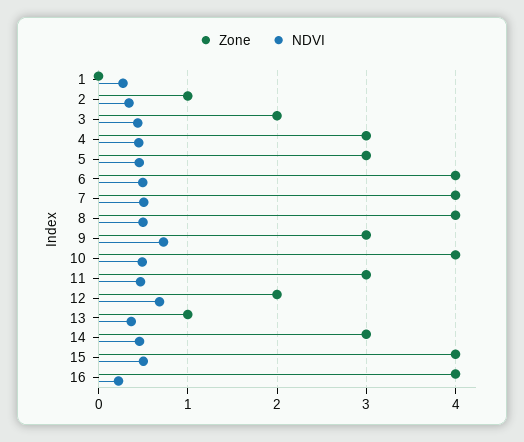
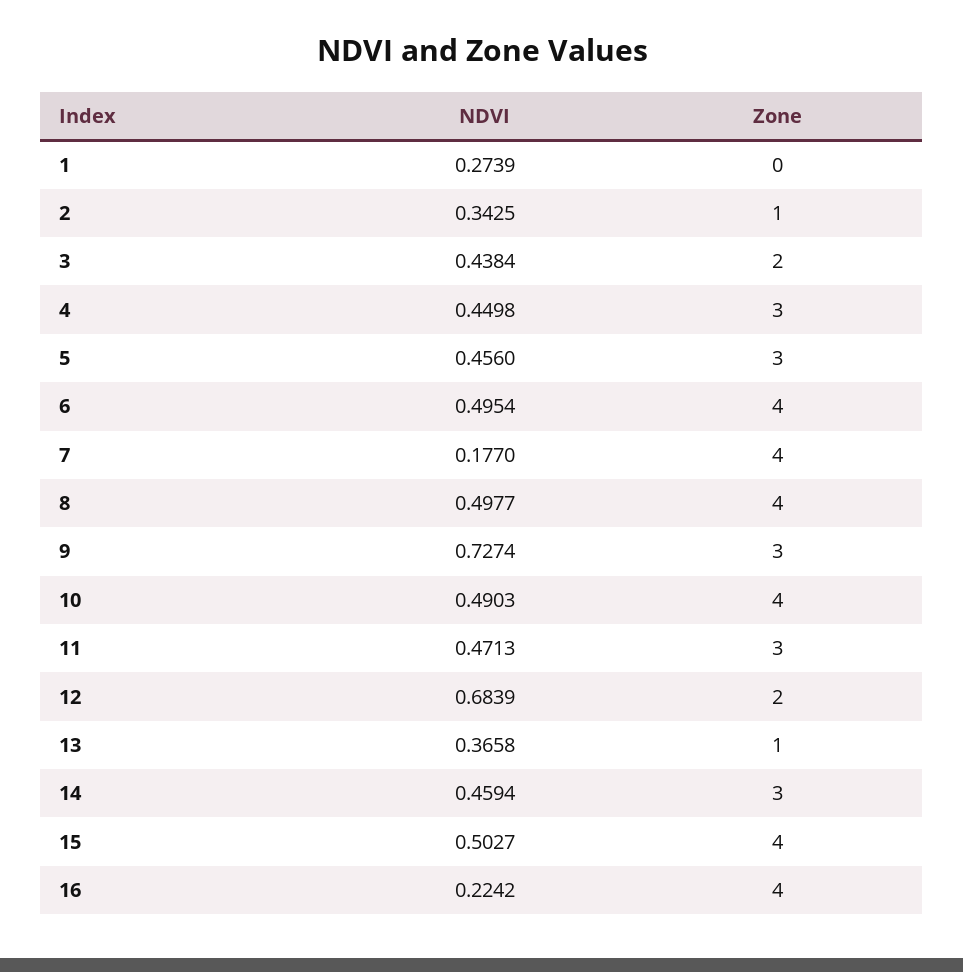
NDVI, 7: 0.5 -> 0.177

